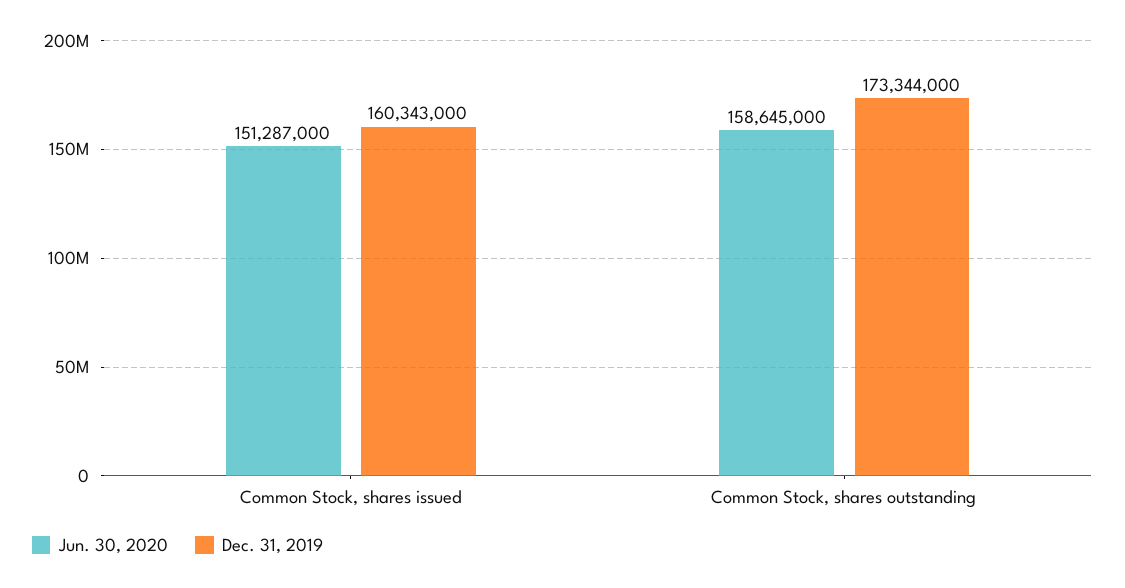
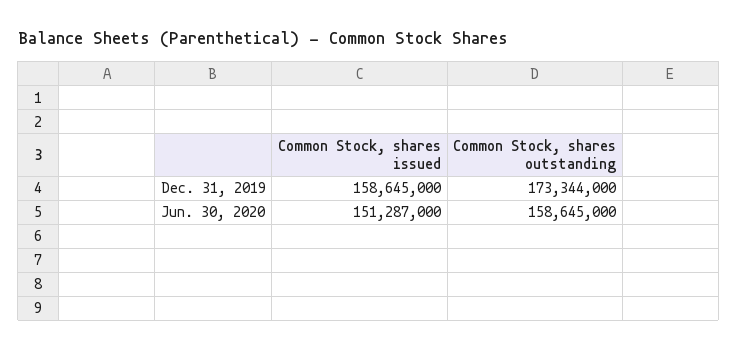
Dec. 31, 2019, Common Stock, shares issued: 160343000 -> 158645000

